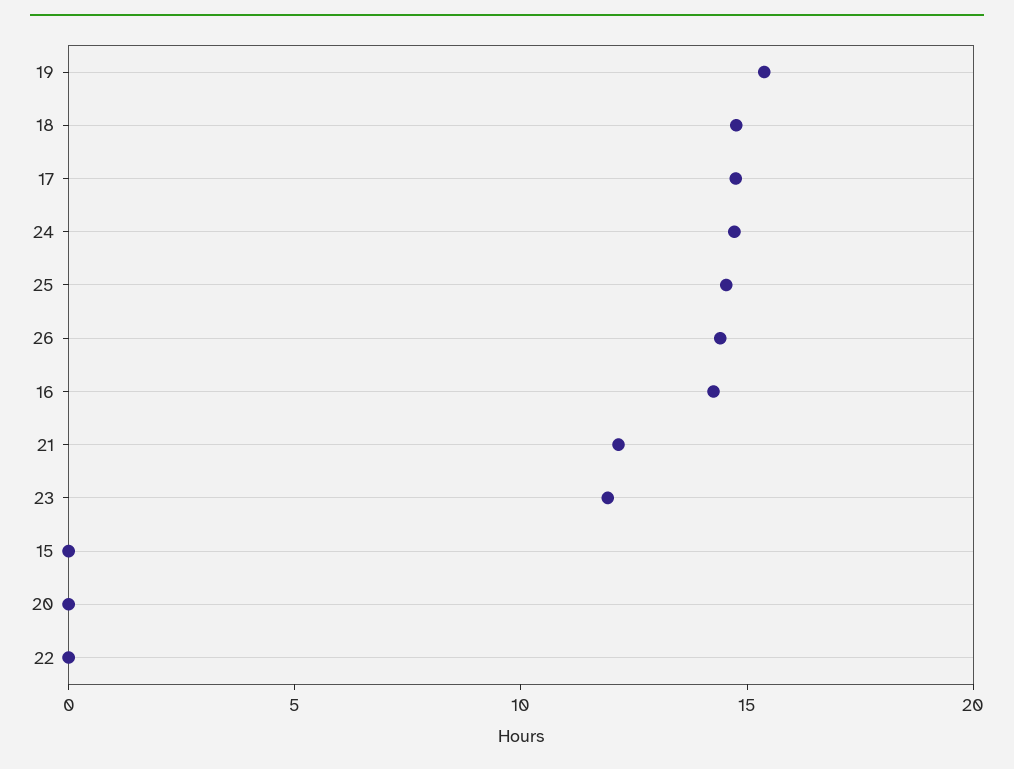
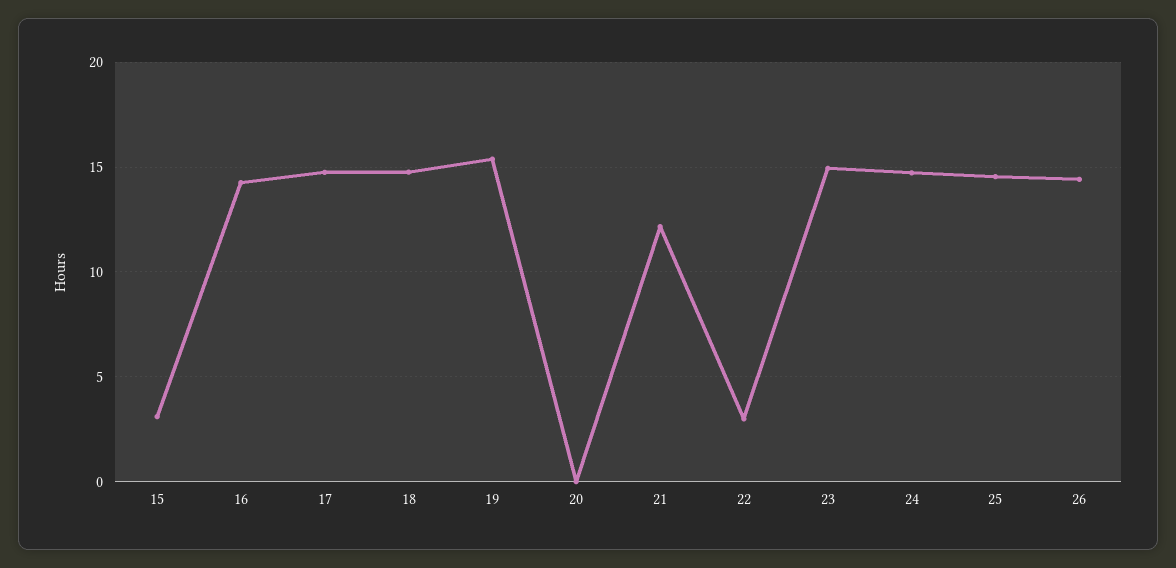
23: 12 -> 15
15: 0 -> 3
22: 0 -> 3

